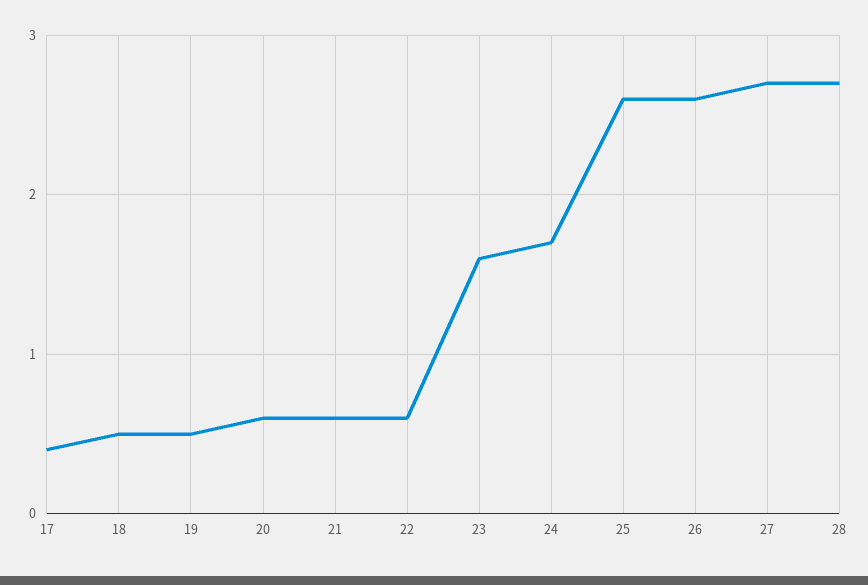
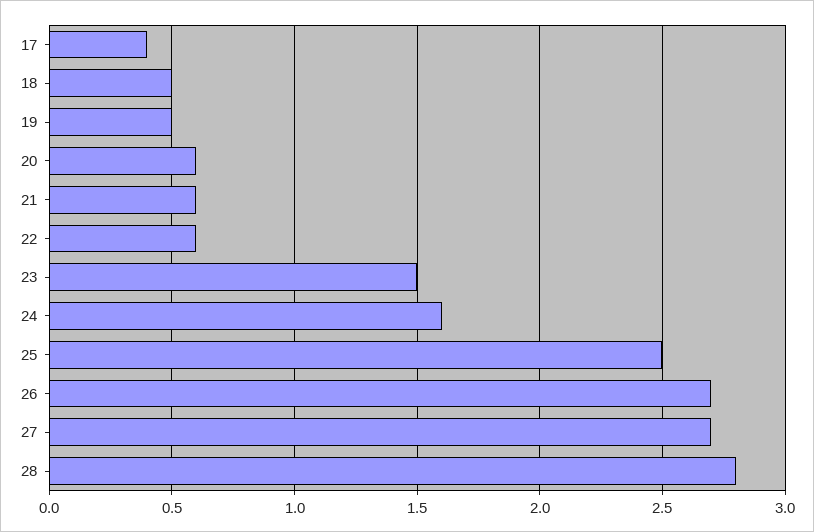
23: 1.6 -> 1.5
24: 1.7 -> 1.6
25: 2.6 -> 2.5
26: 2.6 -> 2.7
28: 2.7 -> 2.8

